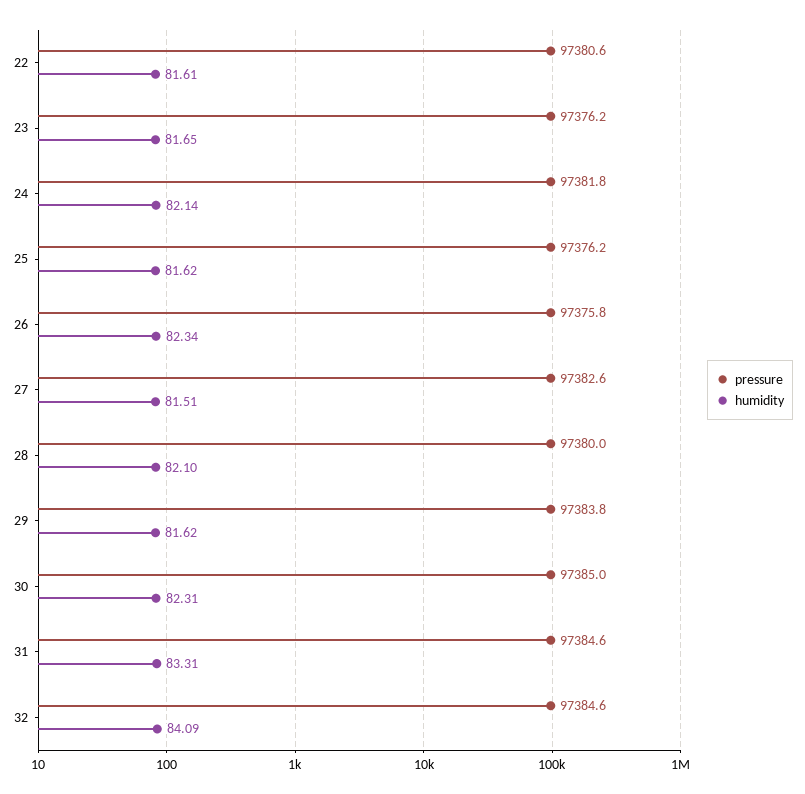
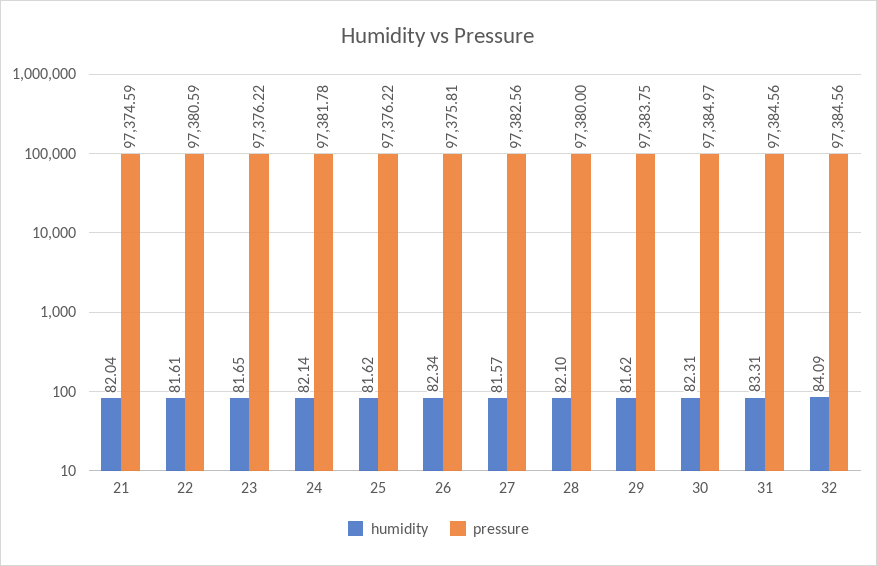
humidity, 27: 81.51 -> 81.57
humidity, 21: none -> 82.04
pressure, 21: none -> 97374.59

